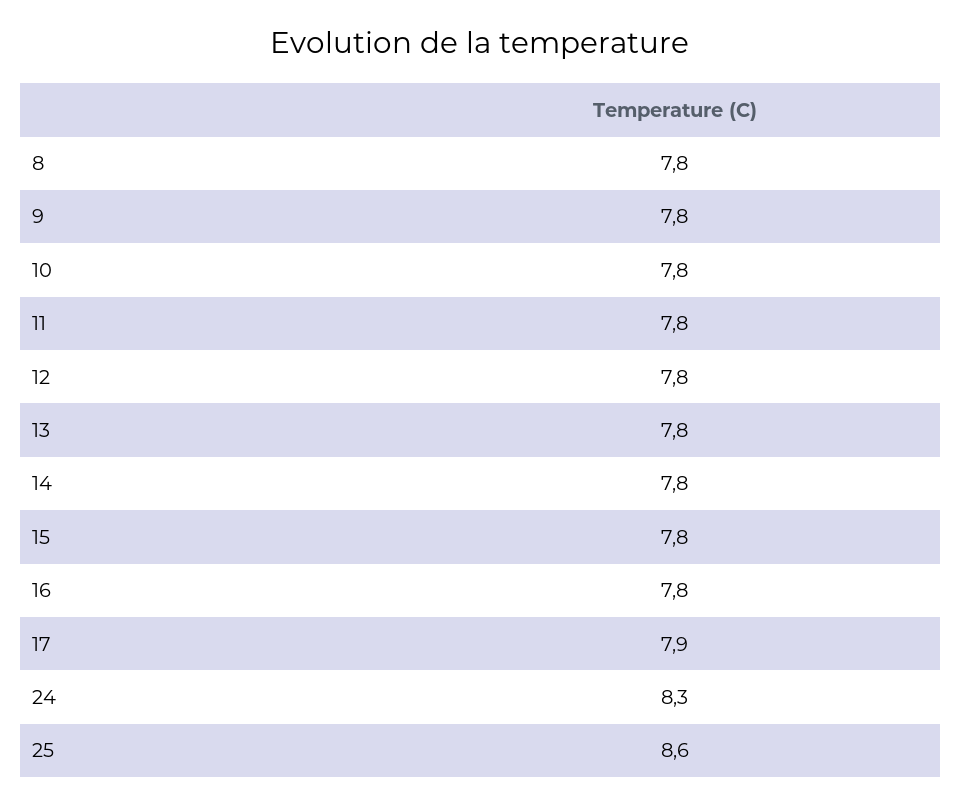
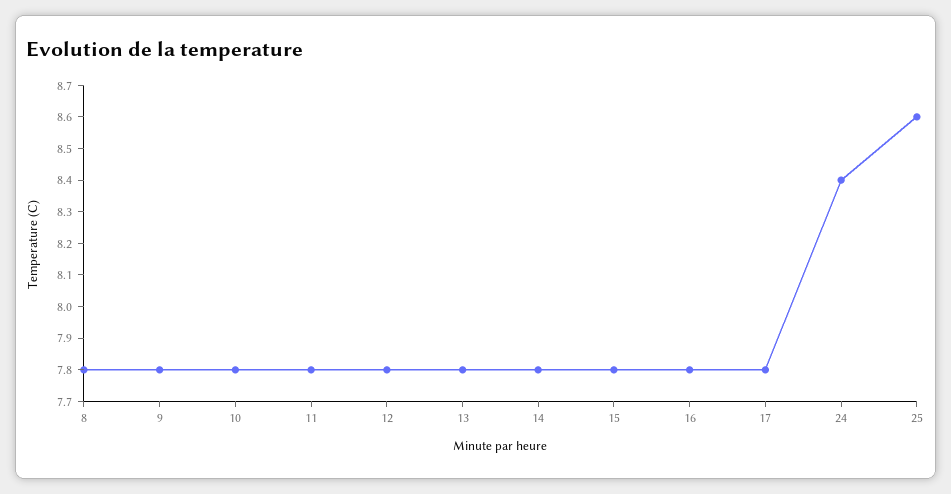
17: 7.9 -> 7.8
24: 8.3 -> 8.4

